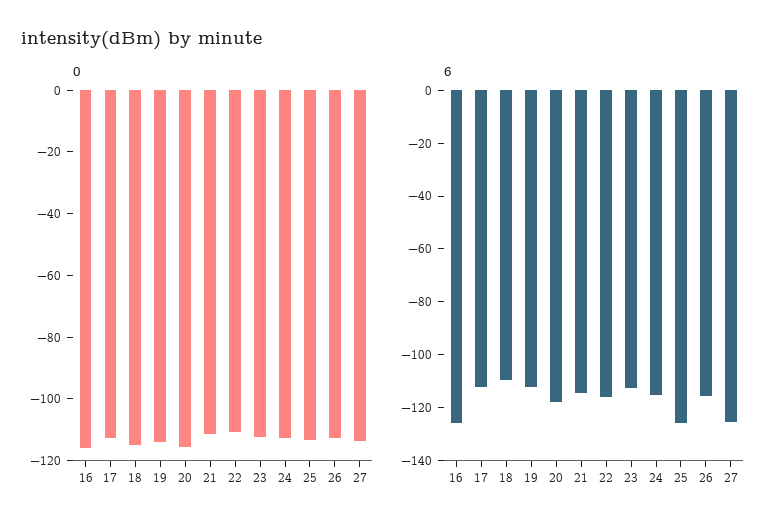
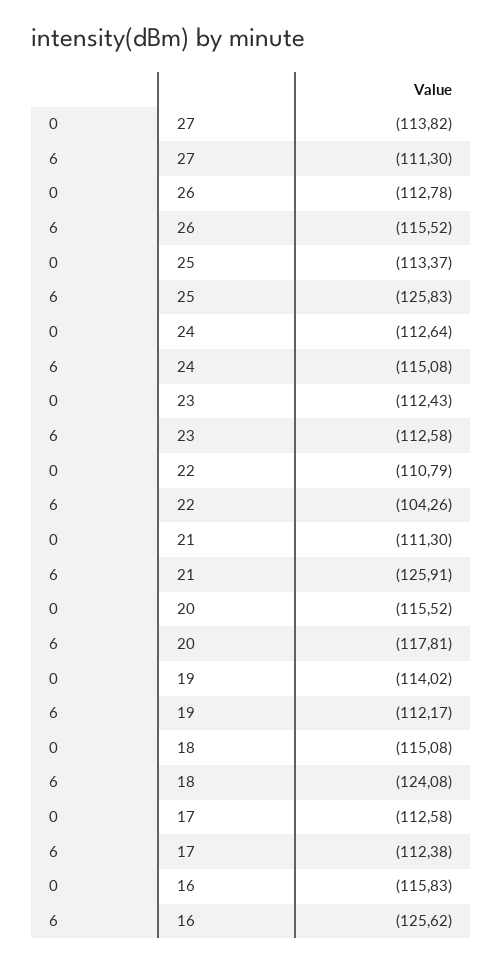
6, 18: -110 -> -124.08
6, 21: -115 -> -125.91
6, 22: -115 -> -104.26
6, 27: -125 -> -111.3

